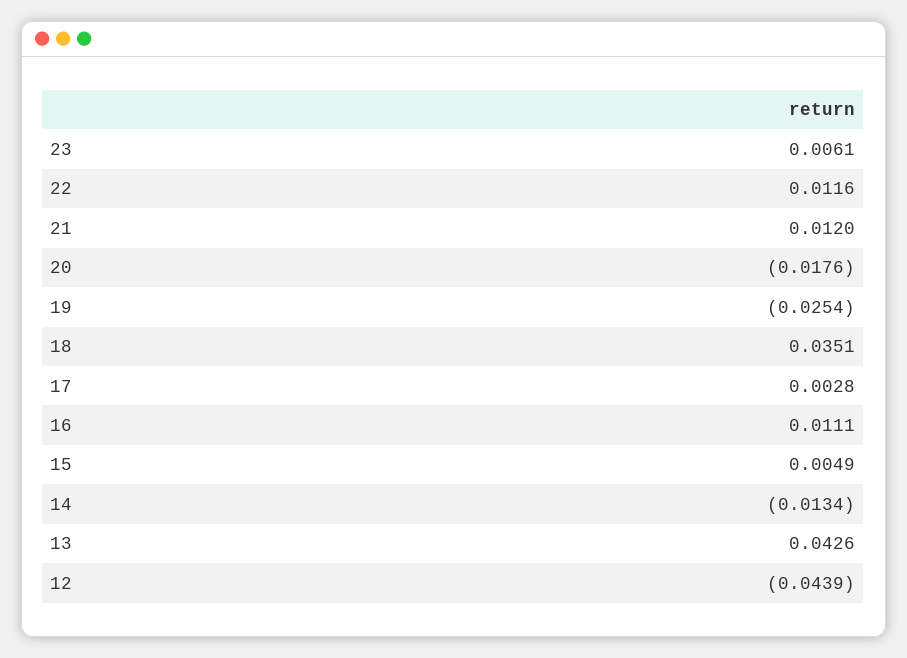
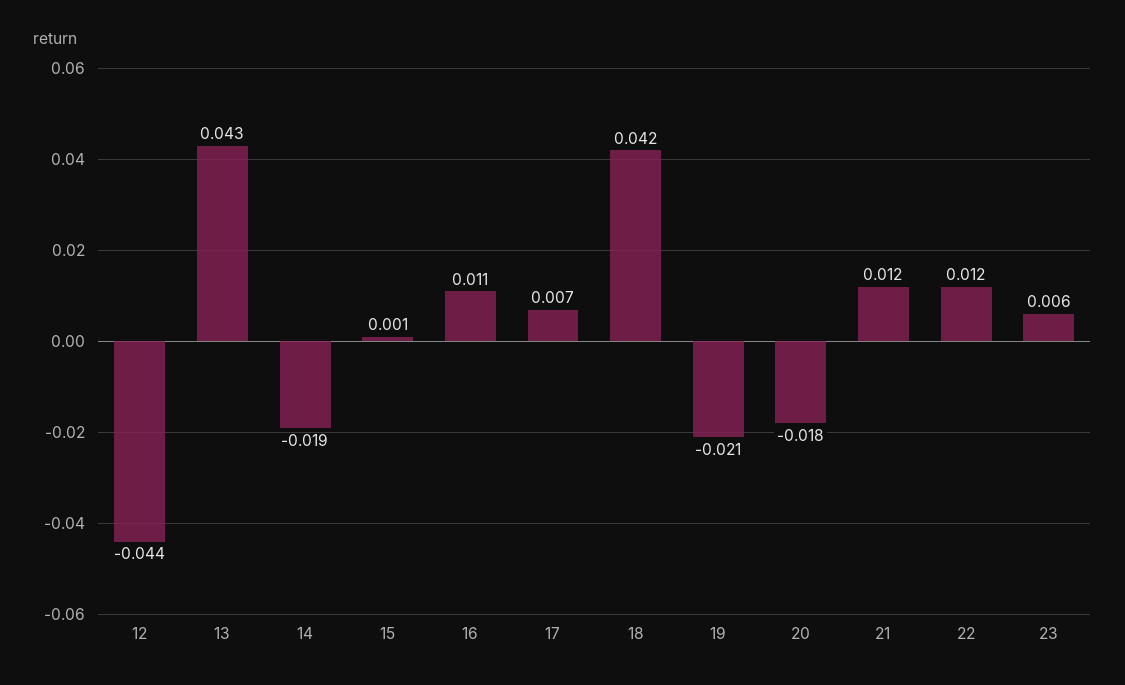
19: -0.0254 -> -0.021
18: 0.0351 -> 0.042
17: 0.0028 -> 0.007
15: 0.0049 -> 0.001
14: -0.0134 -> -0.019

